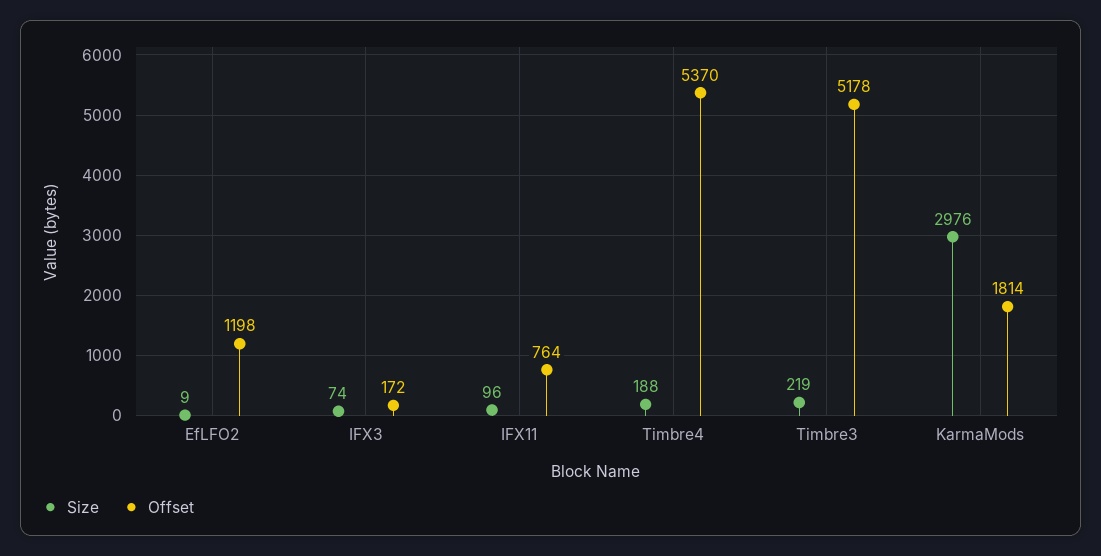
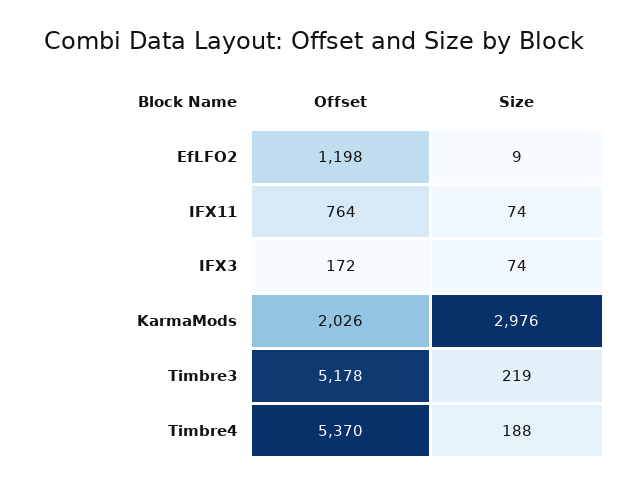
Size, IFX11: 96 -> 74
Offset, KarmaMods: 1814 -> 2026

